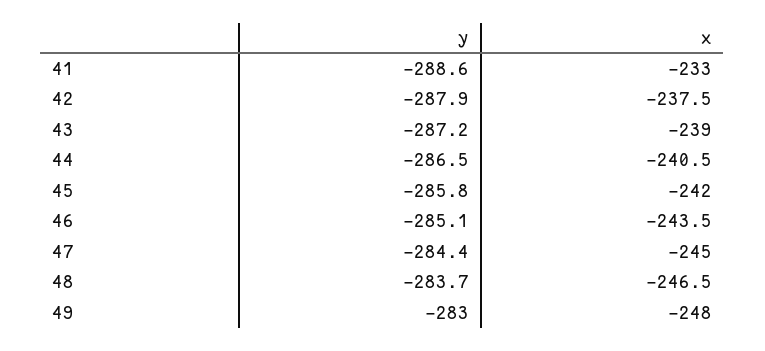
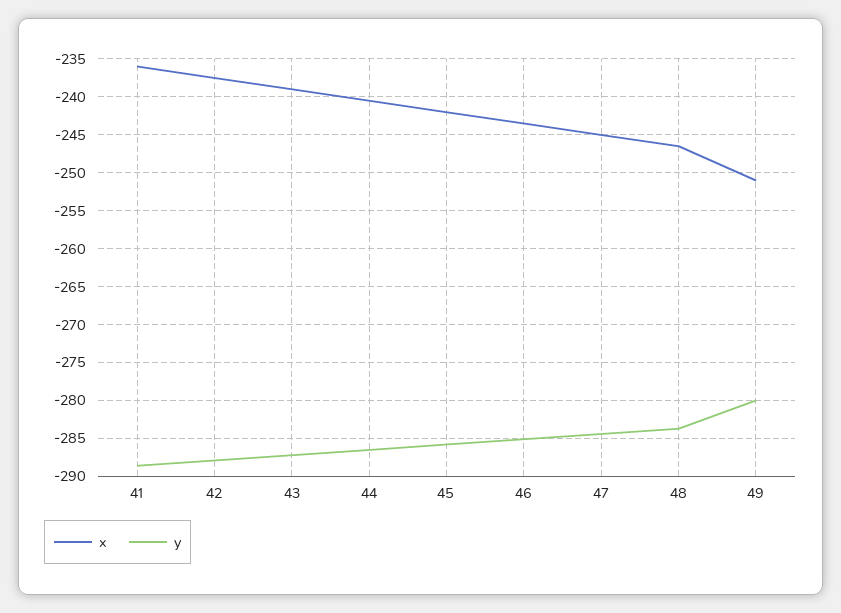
x, 41: -233 -> -236
y, 49: -283 -> -280
x, 49: -248 -> -251

